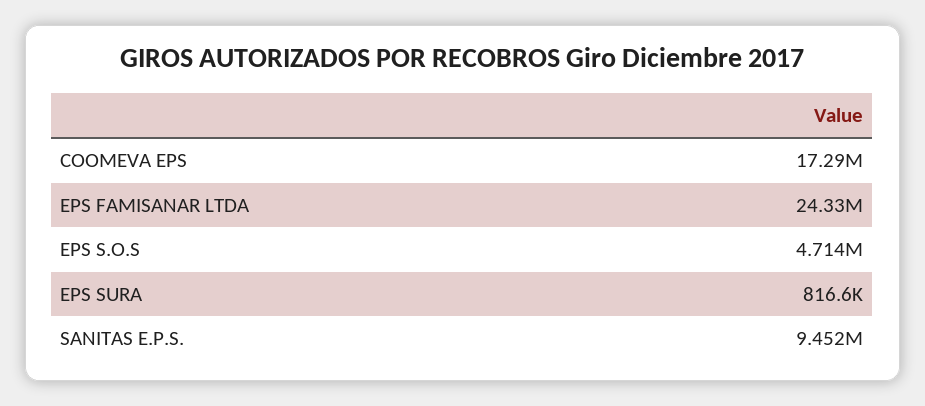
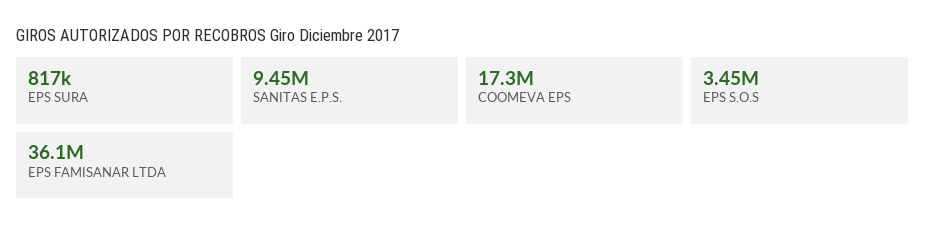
EPS FAMISANAR LTDA: 24330000 -> 36100000
EPS S.O.S: 4714000 -> 3450000

